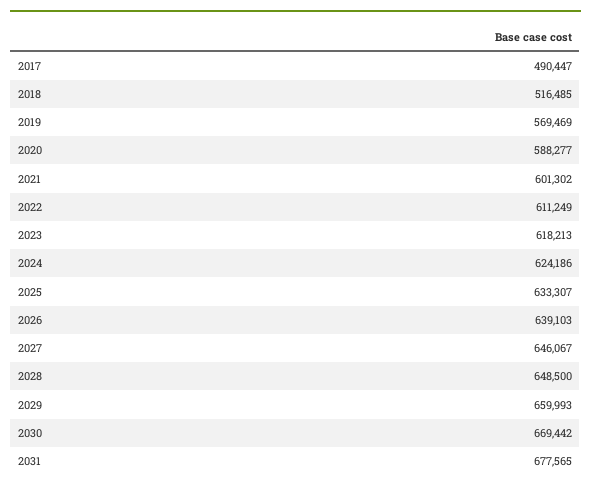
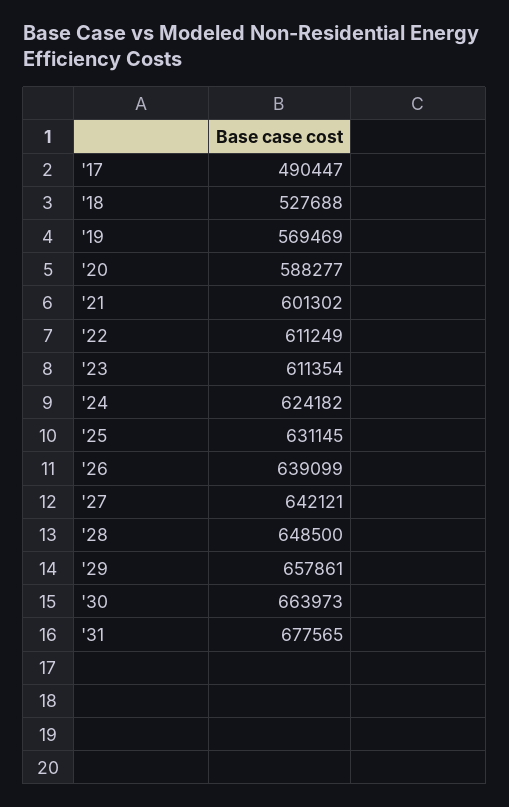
2018: 516485 -> 527688
2023: 618213 -> 611354
2024: 624186 -> 624182
2025: 633307 -> 631145
2026: 639103 -> 639099
2027: 646067 -> 642121
2029: 659993 -> 657861
2030: 669442 -> 663973

